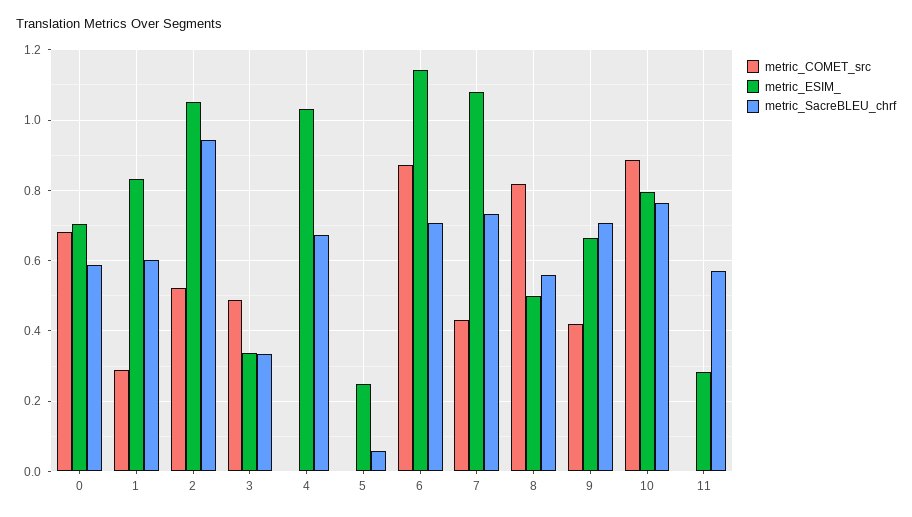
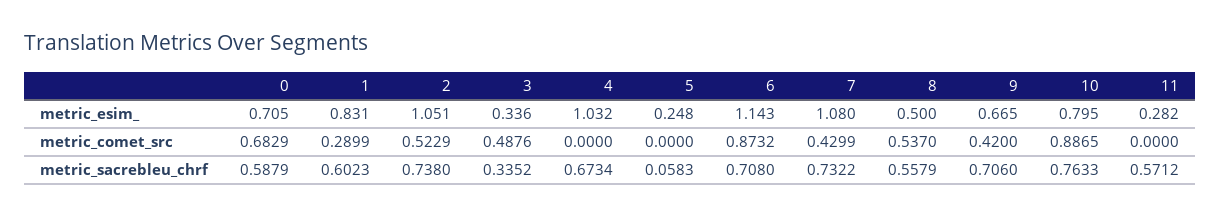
metric_SacreBLEU_chrf, 2: 0.94 -> 0.738
metric_COMET_src, 8: 0.82 -> 0.537

